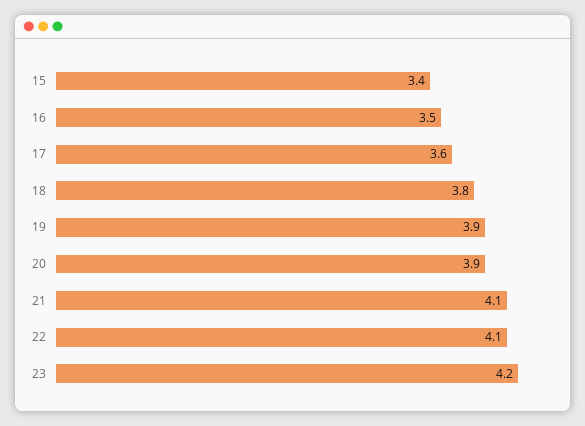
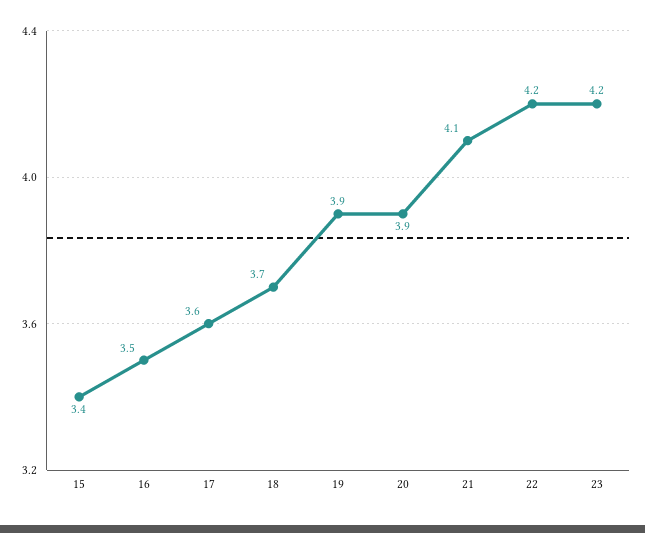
18: 3.8 -> 3.7
22: 4.1 -> 4.2

